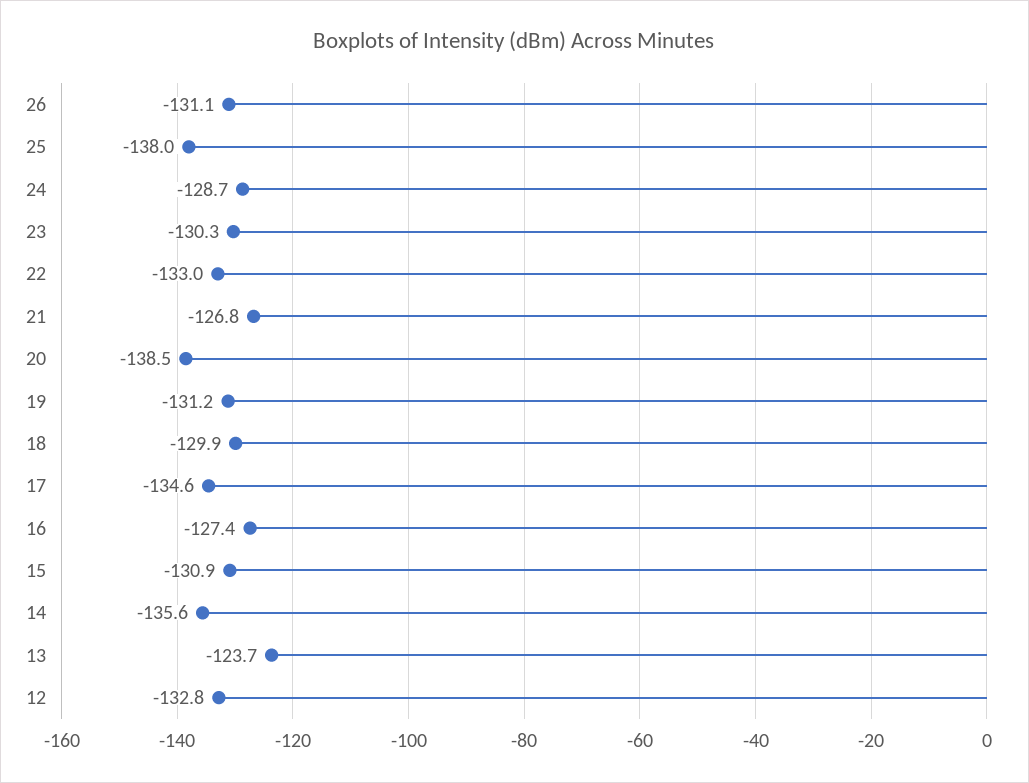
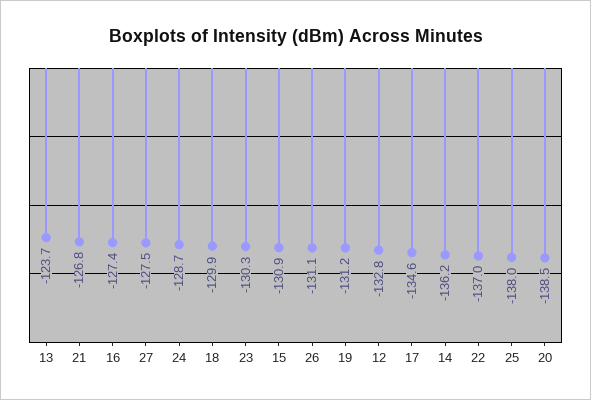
22: -133 -> -137
14: -135.6 -> -136.2
27: none -> -127.5

